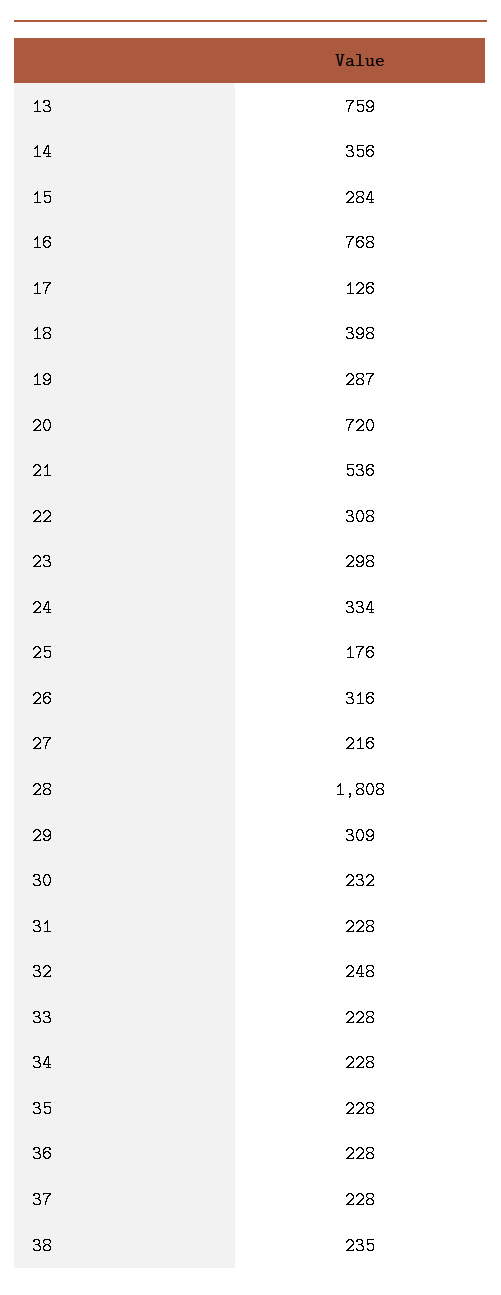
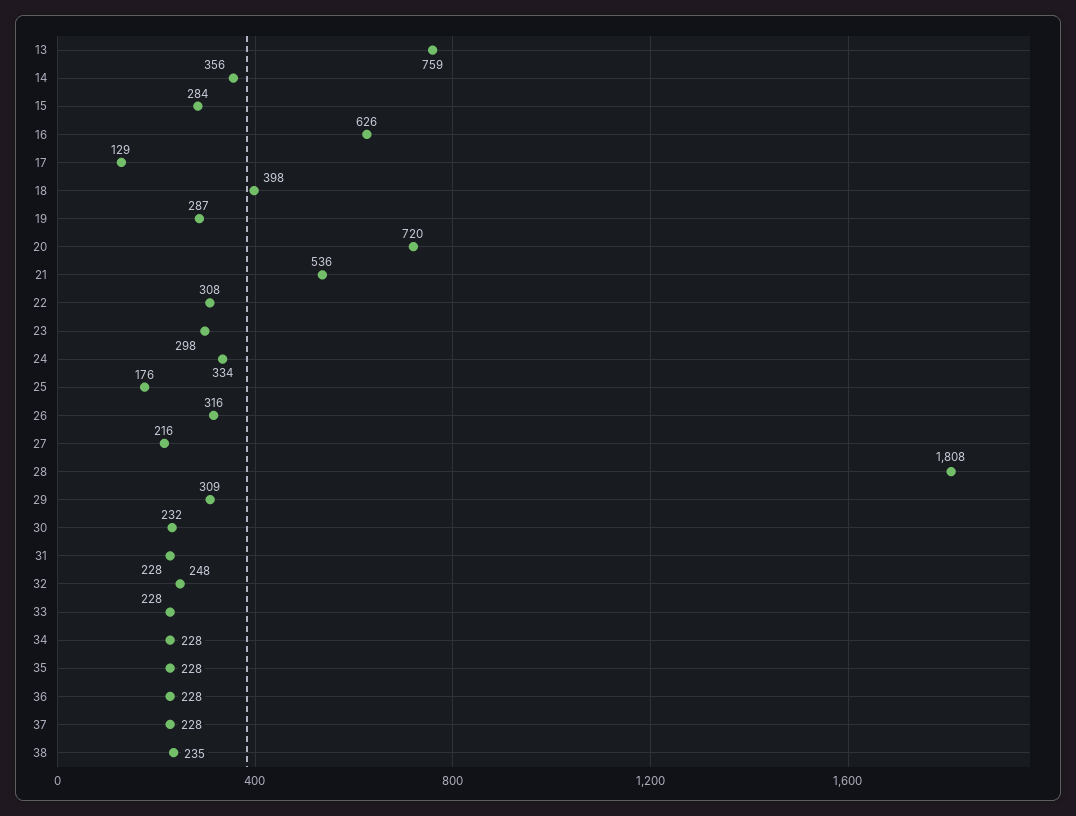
16: 768 -> 626
17: 126 -> 129

